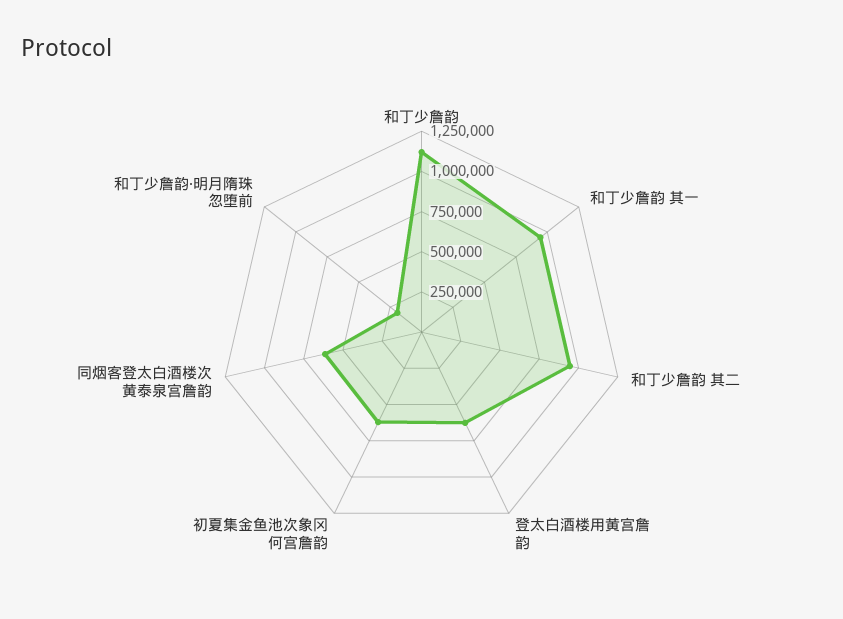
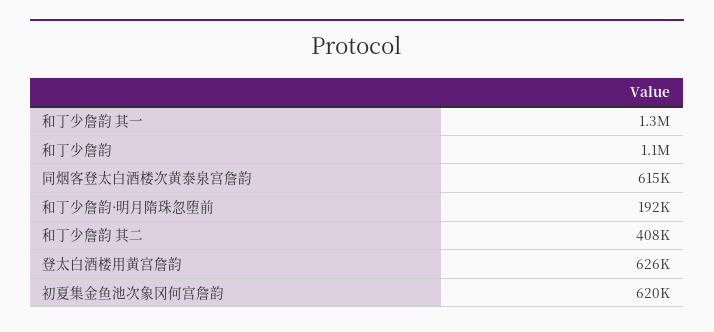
和丁少詹韵 其一: 950000 -> 1300000
和丁少詹韵 其二: 950000 -> 408000

